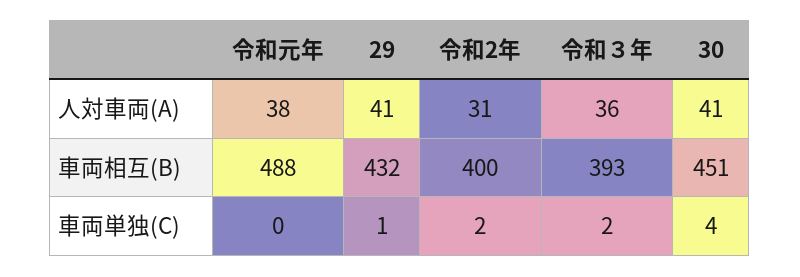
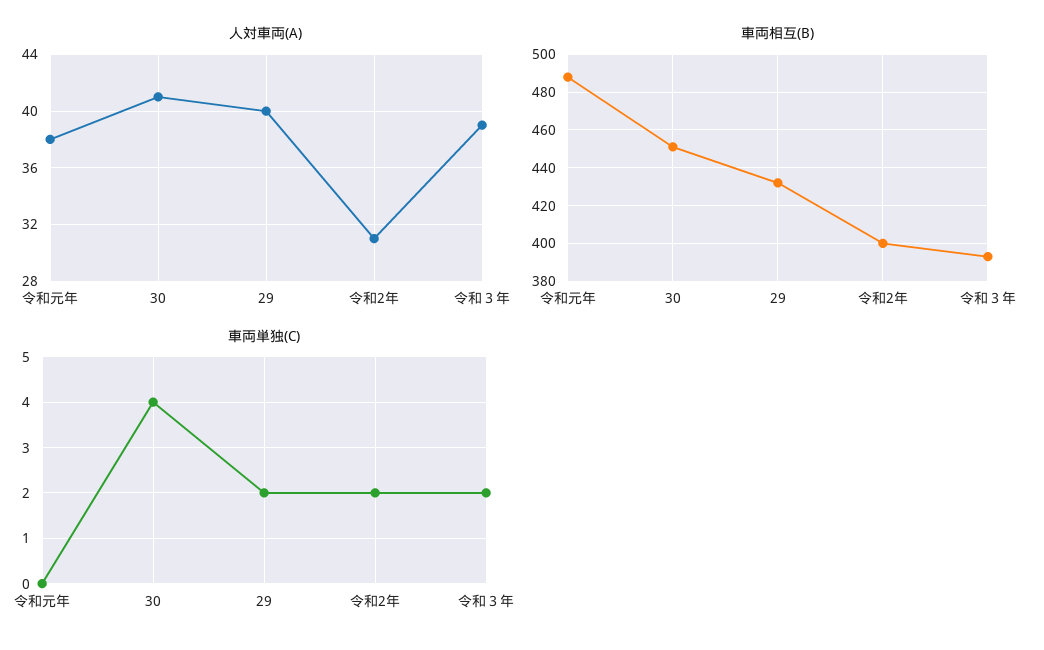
人対車両(A), 29: 41 -> 40
人対車両(A), 令和３年: 36 -> 39
車両単独(C), 29: 1 -> 2

